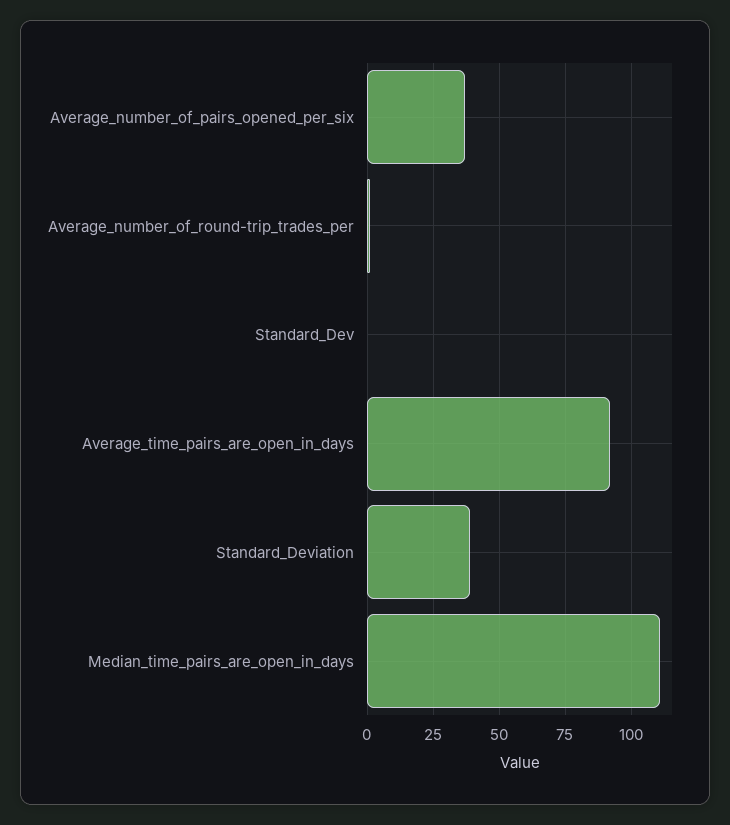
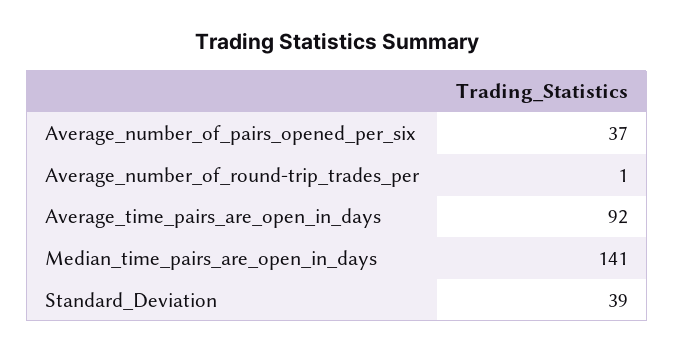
Standard_Dev: 0 -> none
Median_time_pairs_are_open_in_days: 110 -> 141

